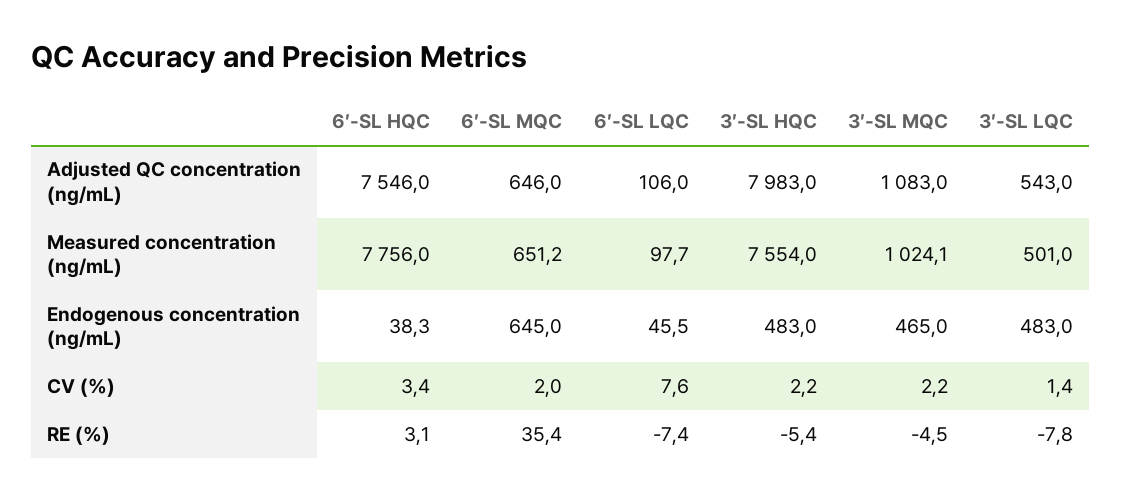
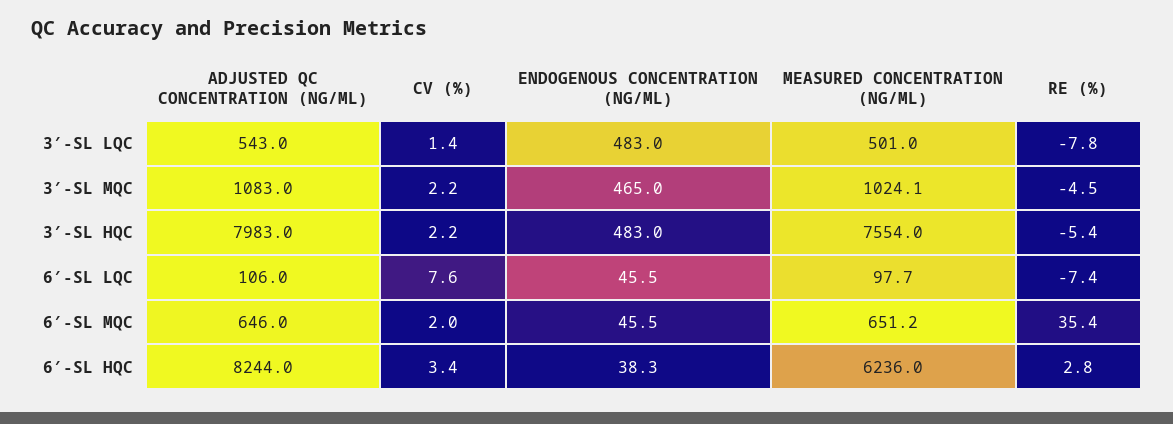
6′-SL HQC, Adjusted QC concentration (ng/mL): 7546 -> 8244
6′-SL HQC, Measured concentration (ng/mL): 7756 -> 6236
6′-SL MQC, Endogenous concentration (ng/mL): 645 -> 45.5
6′-SL HQC, RE (%): 3.1 -> 2.8

